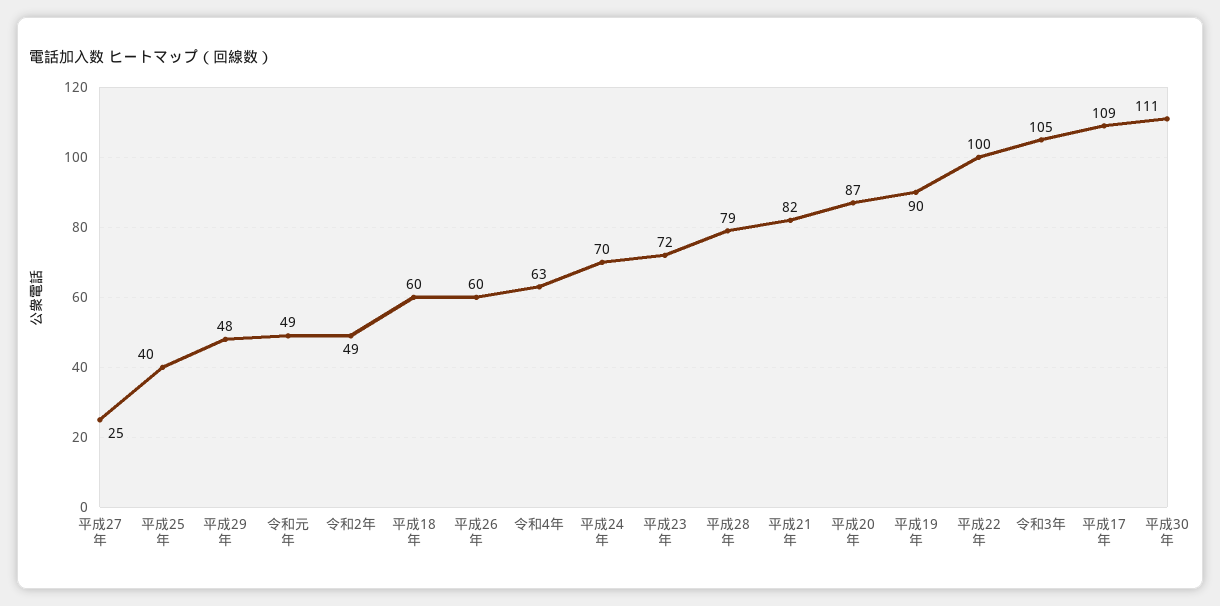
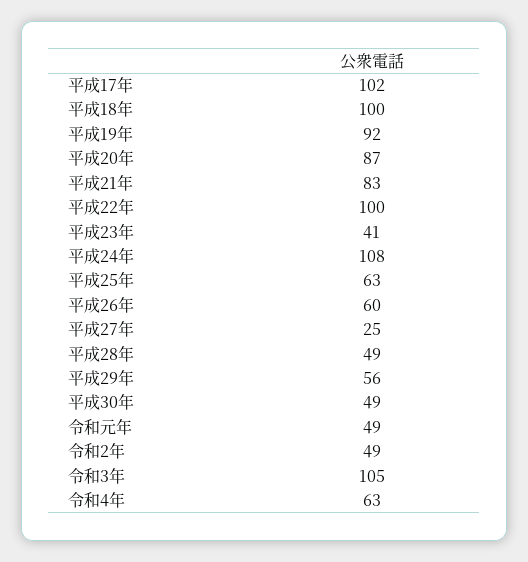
平成25年: 40 -> 63
平成29年: 48 -> 56
平成18年: 60 -> 100
平成24年: 70 -> 108
平成23年: 72 -> 41
平成28年: 79 -> 49
平成21年: 82 -> 83
平成19年: 90 -> 92
平成17年: 109 -> 102
平成30年: 111 -> 49

